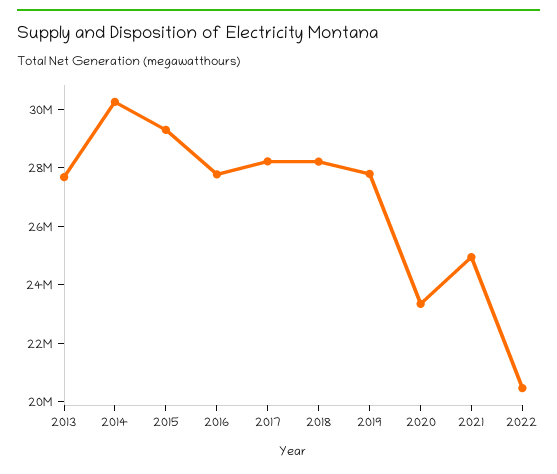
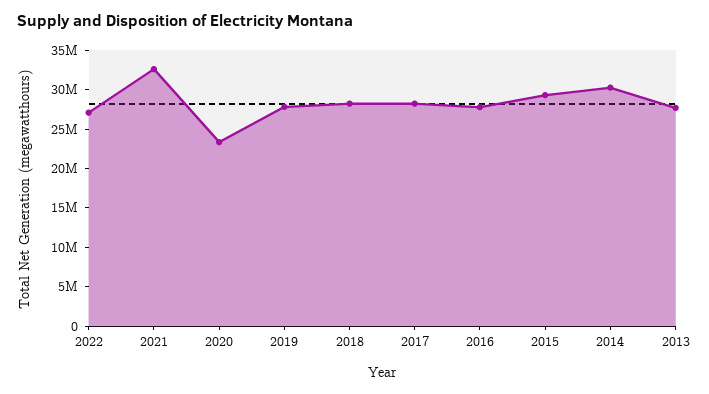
2021: 25000000 -> 32500000
2022: 20500000 -> 27500000

